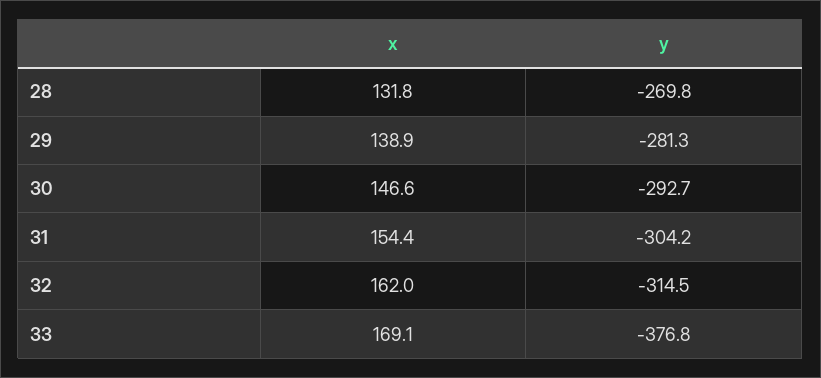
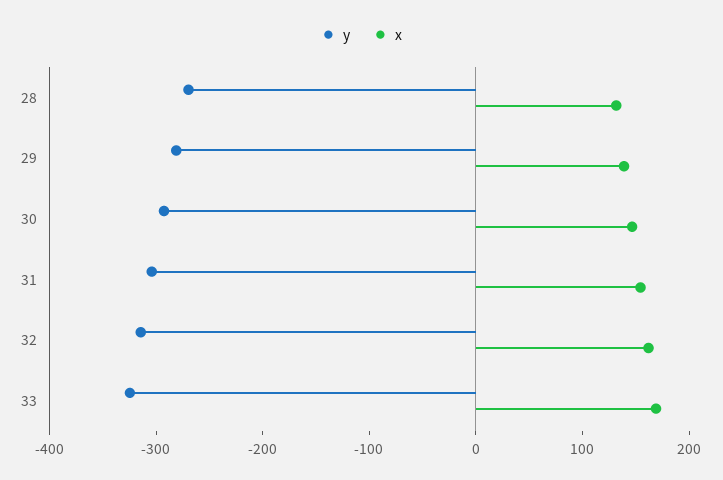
y, 33: -376.8 -> -320

